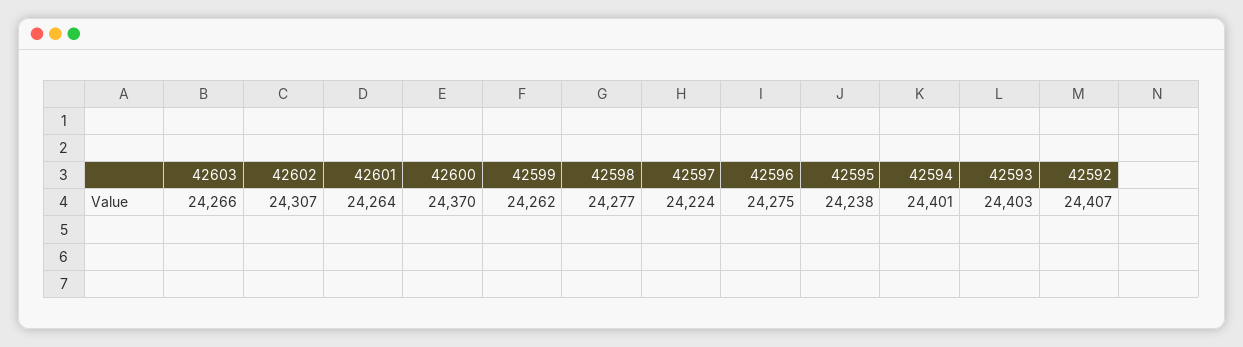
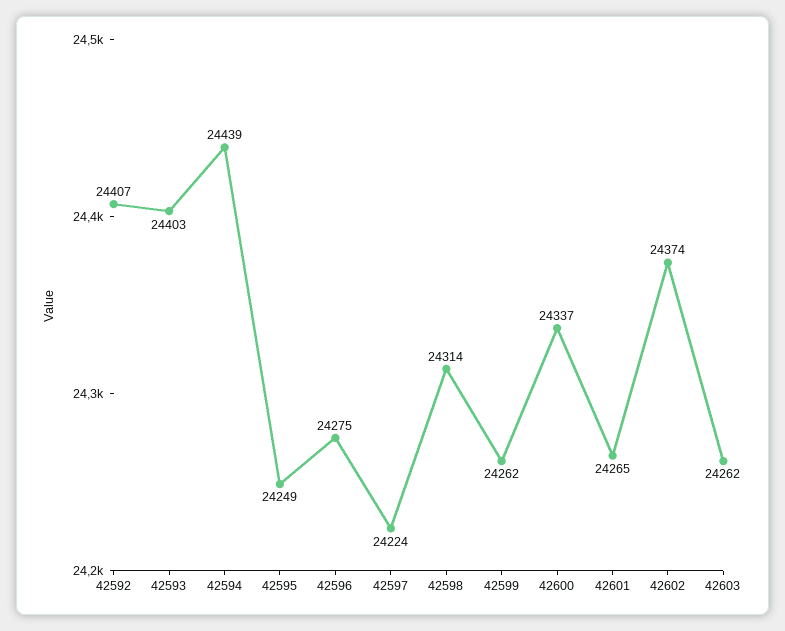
42603: 24266 -> 24262
42602: 24307 -> 24374
42601: 24264 -> 24265
42600: 24370 -> 24337
42598: 24277 -> 24314
42595: 24238 -> 24249
42594: 24401 -> 24439

